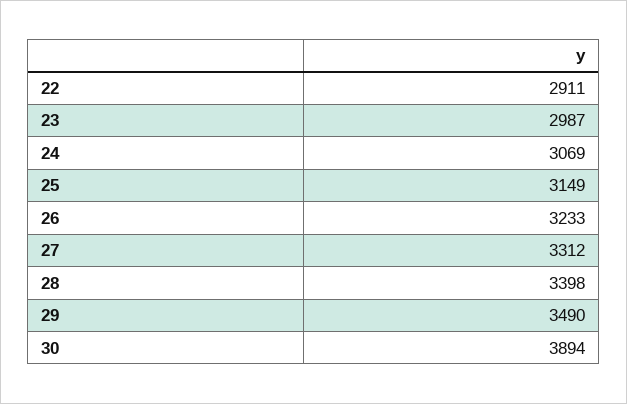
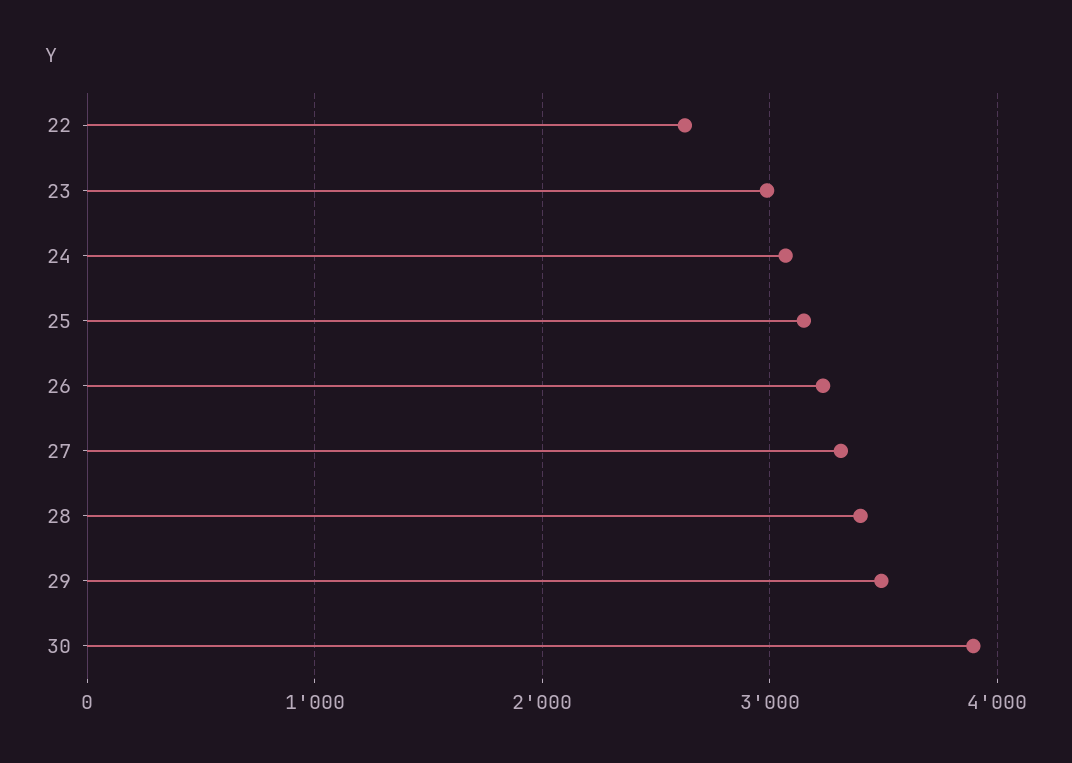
22: 2911 -> 2600

